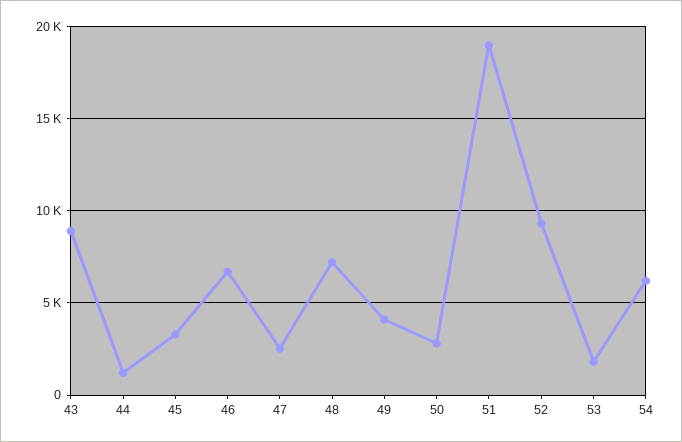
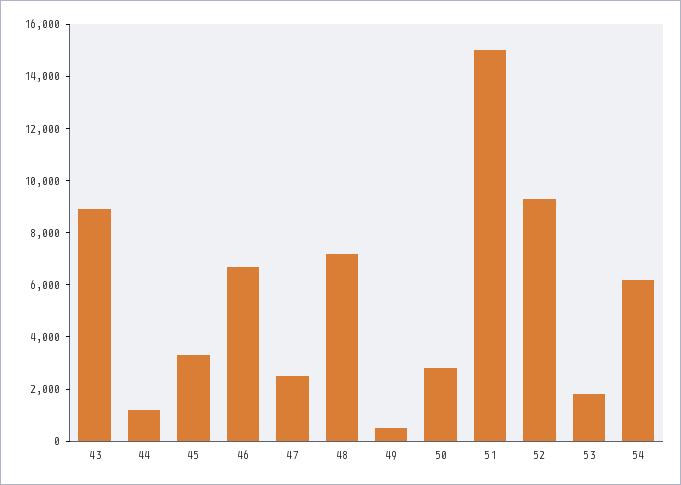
49: 4000 -> 500
51: 19000 -> 15000

